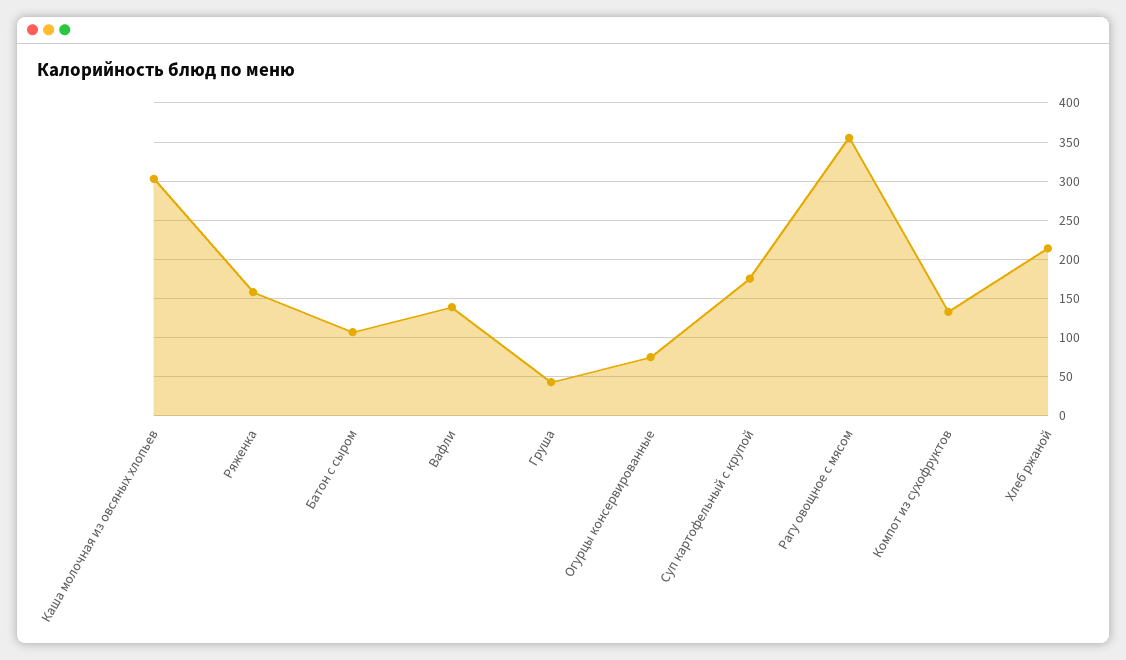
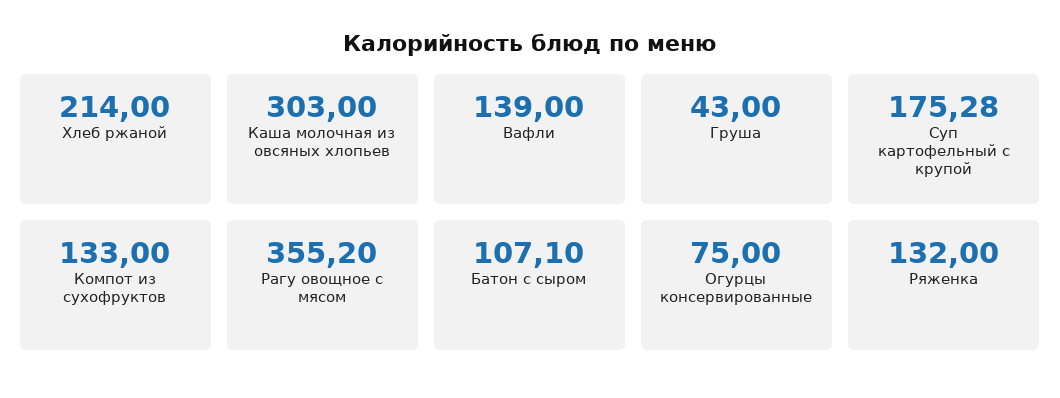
Ряженка: 160 -> 132

